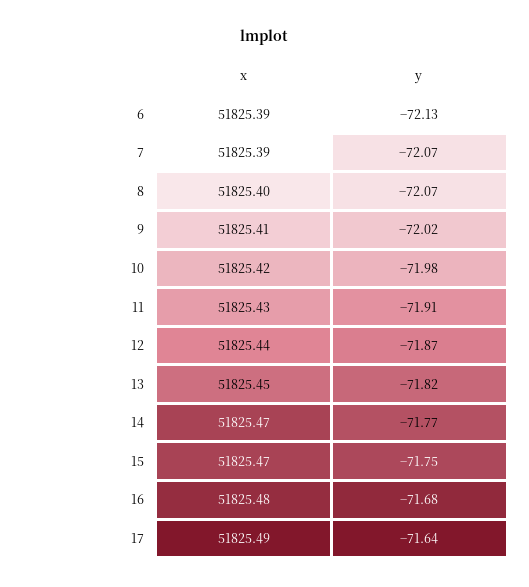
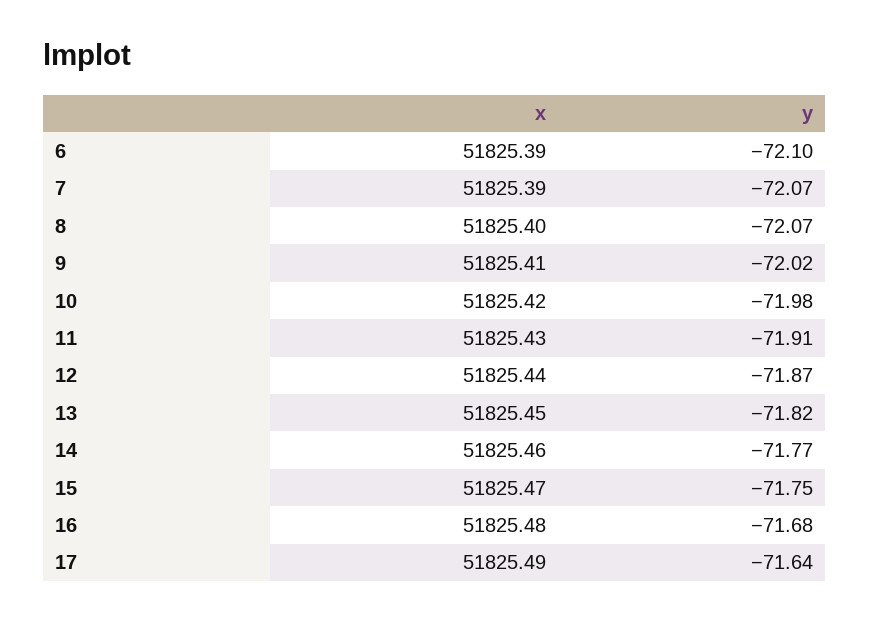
y, 6: -72.13 -> -72.1
x, 14: 51825.47 -> 51825.46

